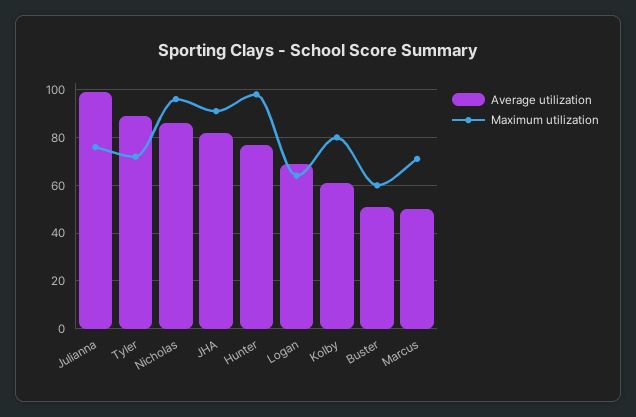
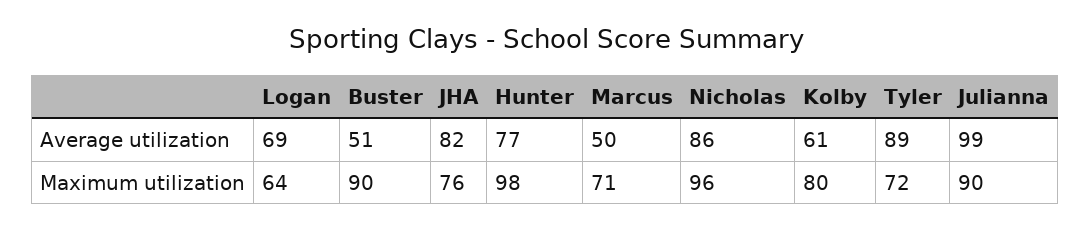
Maximum utilization, Julianna: 75 -> 90
Maximum utilization, JHA: 90 -> 76
Maximum utilization, Buster: 60 -> 90

